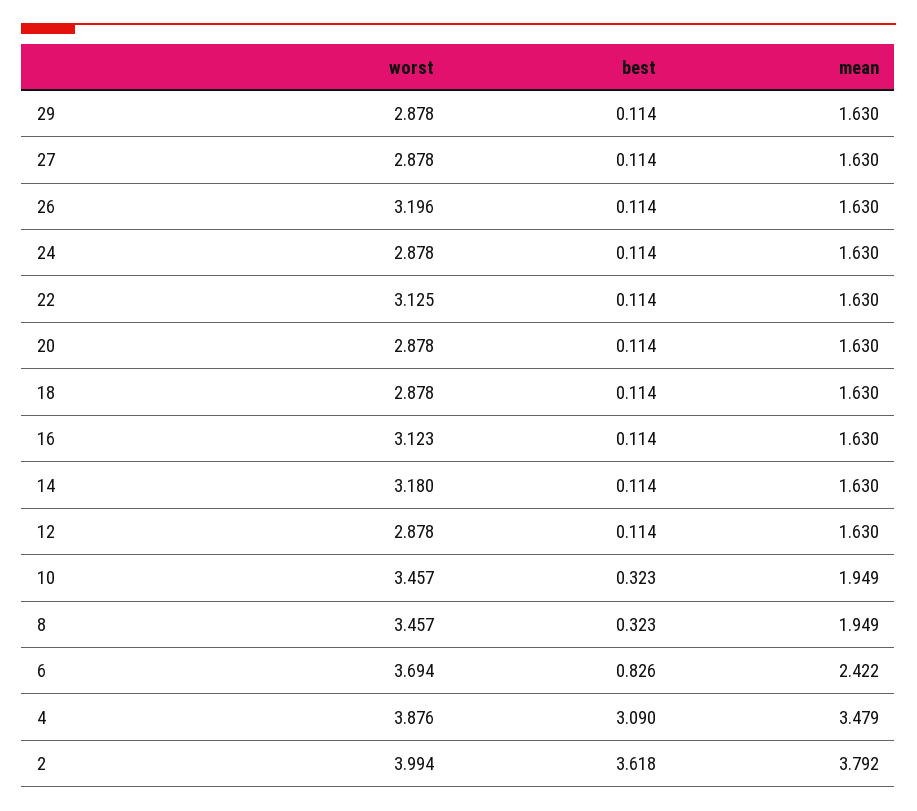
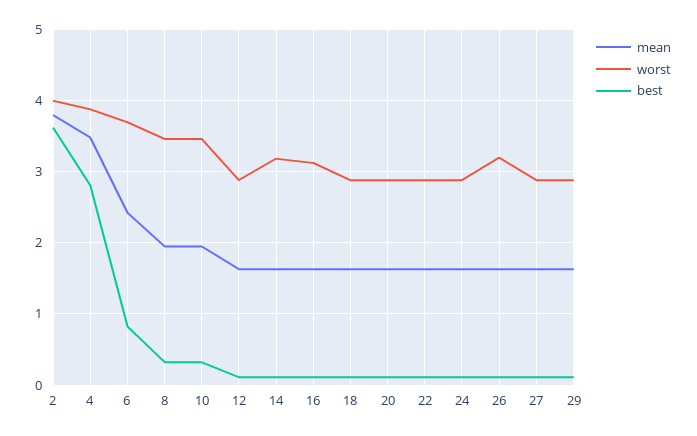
worst, 22: 3.125 -> 2.9
best, 4: 3.09 -> 2.8

